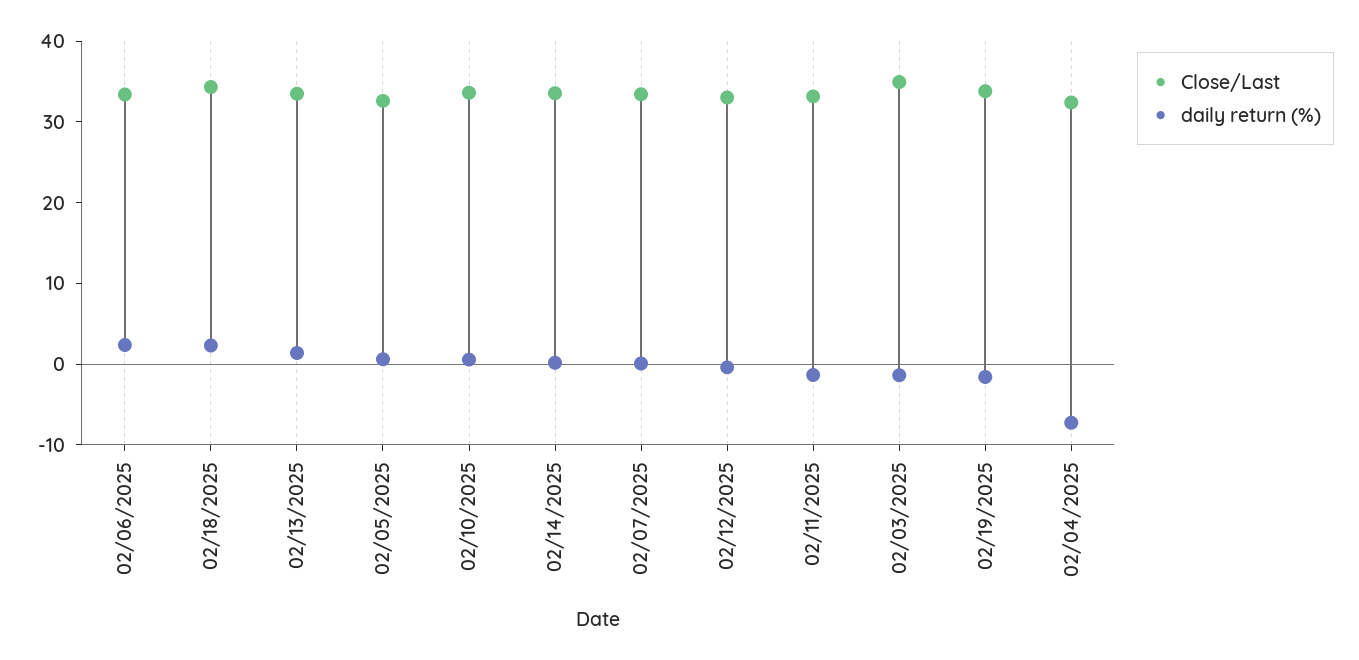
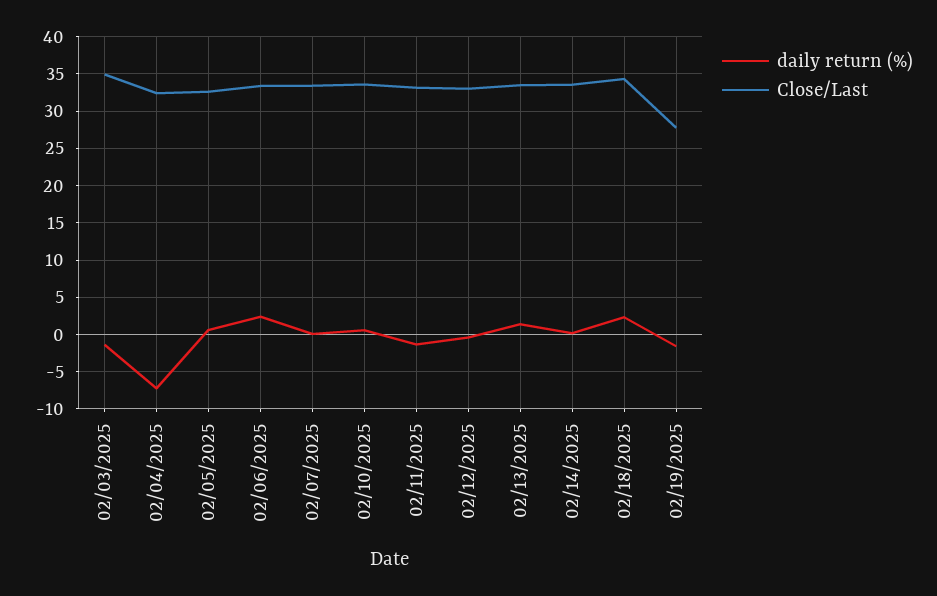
Close/Last, 02/19/2025: 34 -> 28

